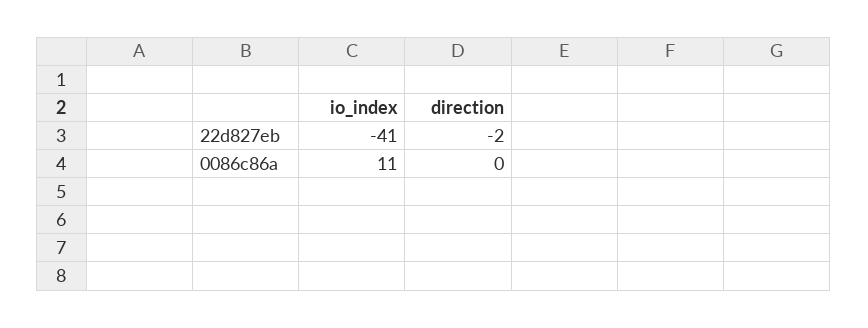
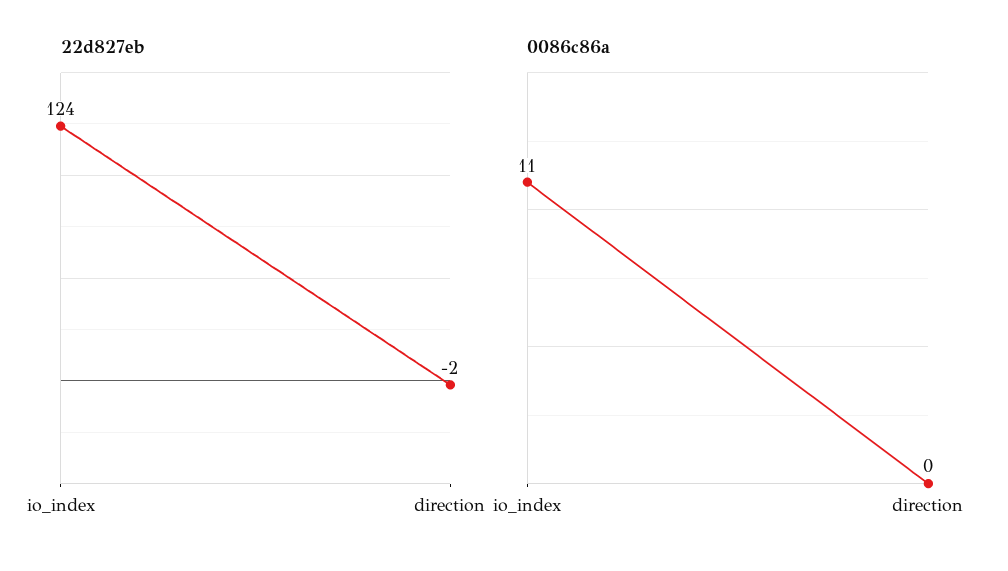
22d827eb, io_index: -41 -> 124

